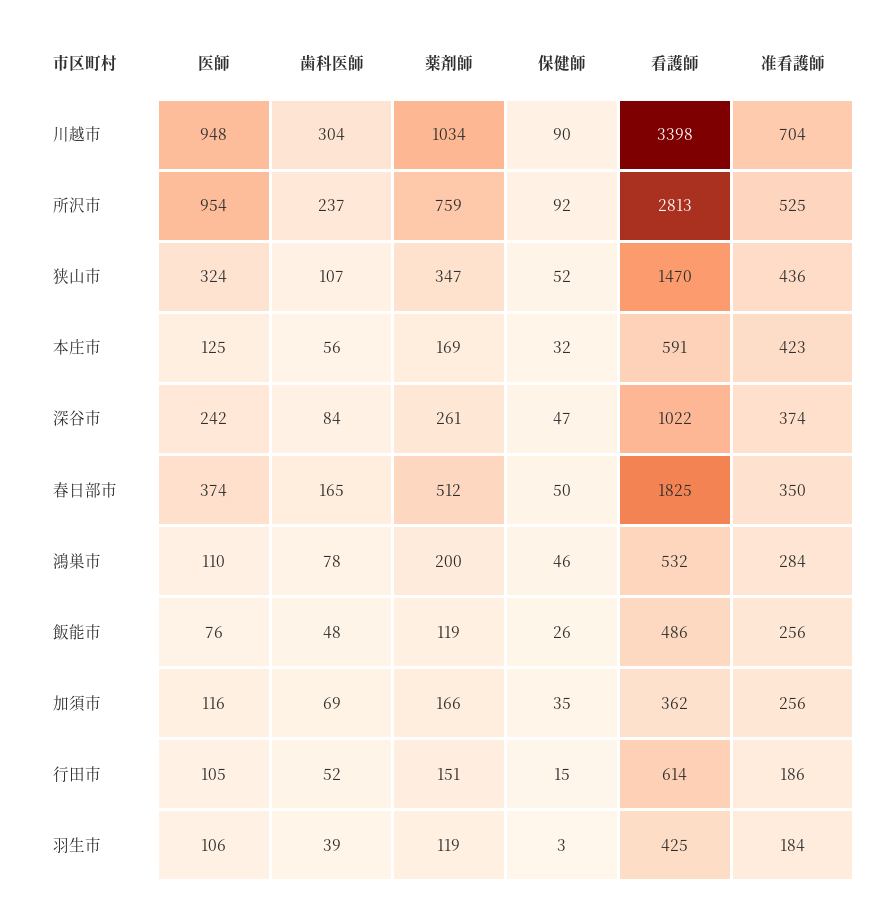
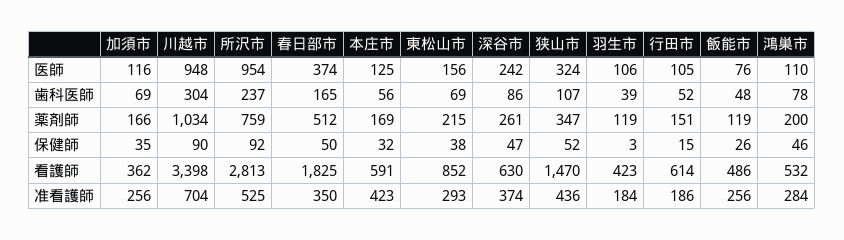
歯科医師, 深谷市: 84 -> 86
看護師, 深谷市: 1022 -> 630
看護師, 羽生市: 425 -> 423
医師, 東松山市: none -> 156
歯科医師, 東松山市: none -> 69
薬剤師, 東松山市: none -> 215
保健師, 東松山市: none -> 38
看護師, 東松山市: none -> 852
准看護師, 東松山市: none -> 293

